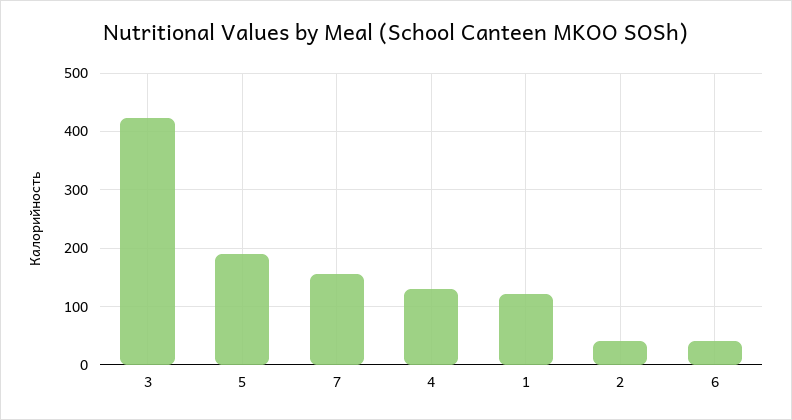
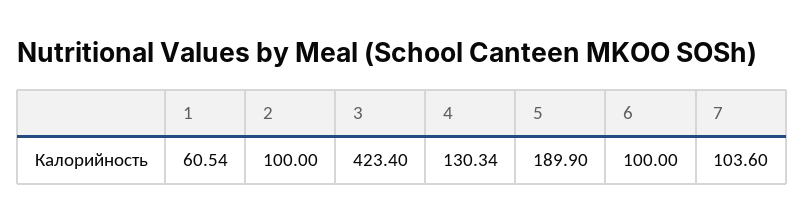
7: 160 -> 103.6
1: 120 -> 60.54
2: 40 -> 100
6: 40 -> 100

